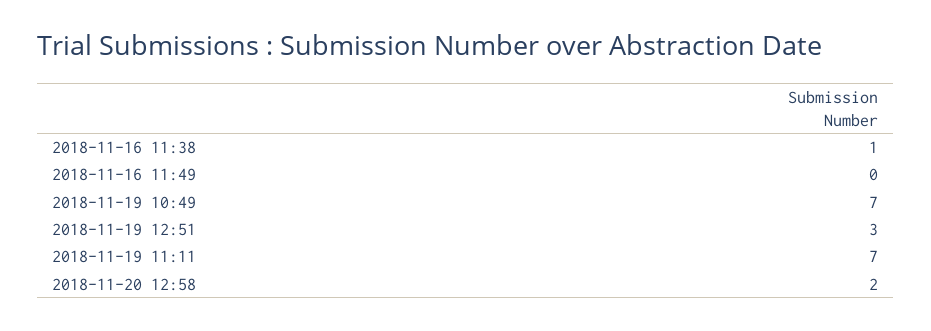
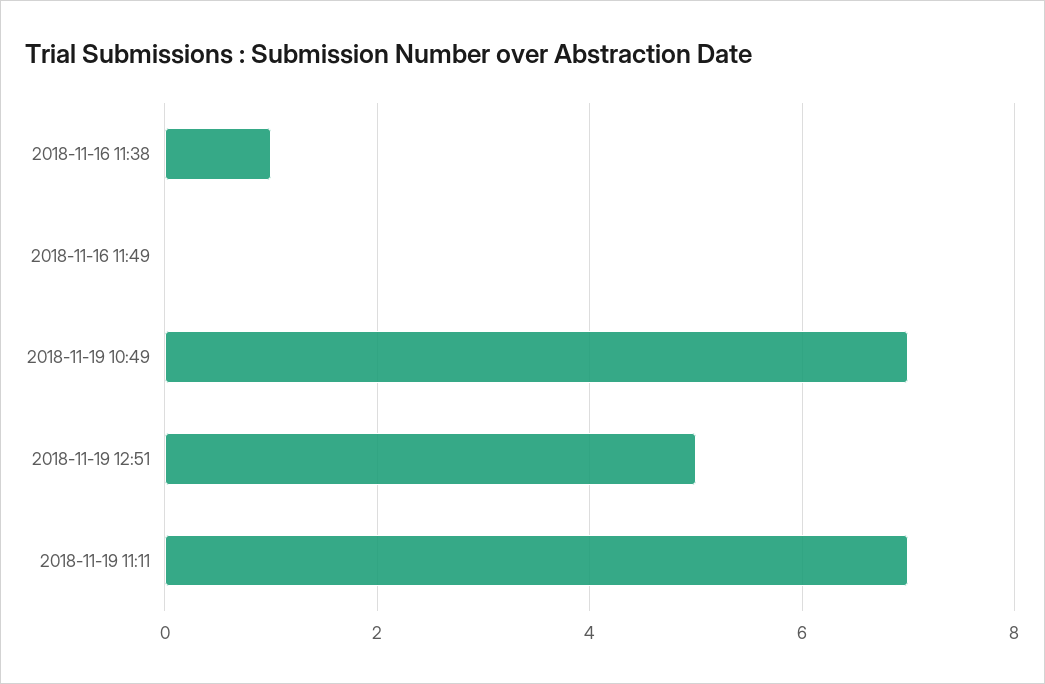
2018-11-19 12:51: 3 -> 5
2018-11-20 12:58: 2 -> none

